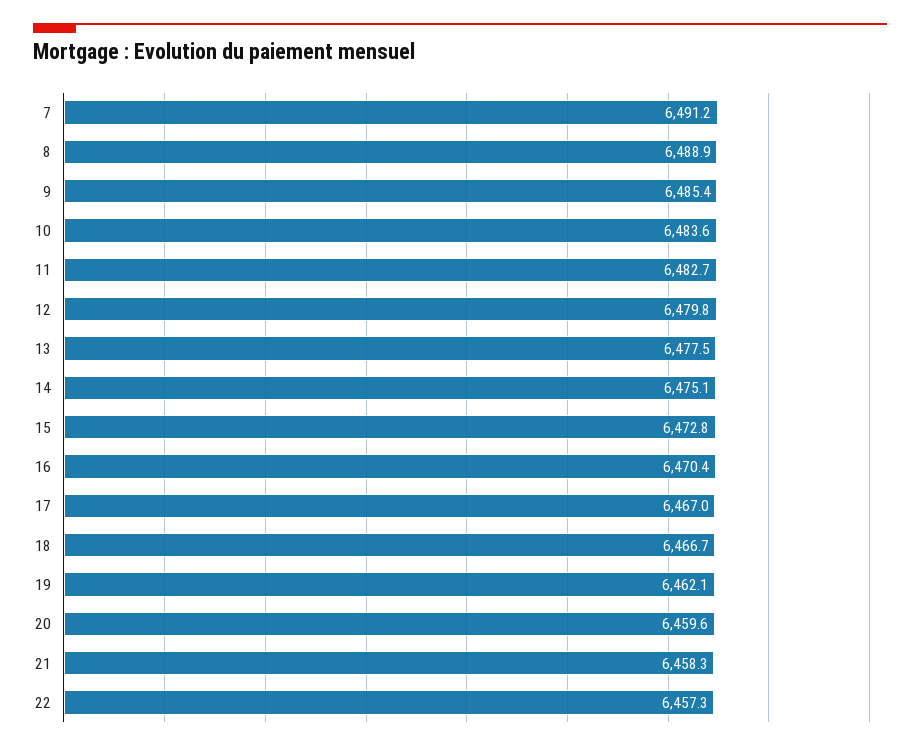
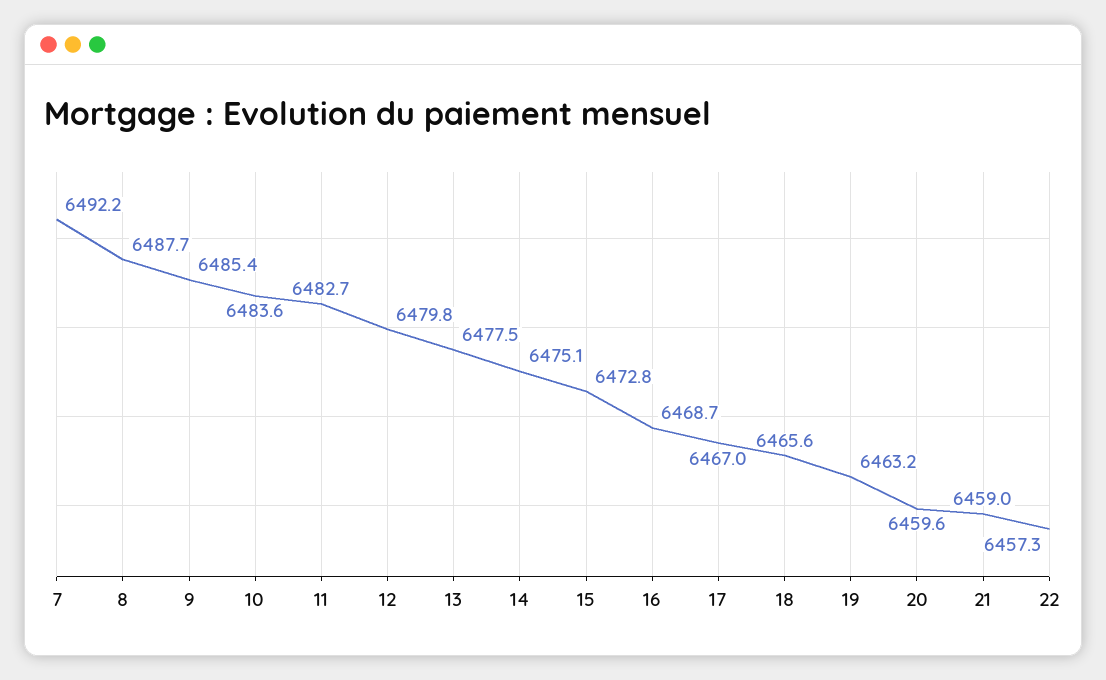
7: 6491.2 -> 6492.2
8: 6488.9 -> 6487.7
16: 6470.4 -> 6468.7
18: 6466.7 -> 6465.6
19: 6462.1 -> 6463.2
21: 6458.3 -> 6459

